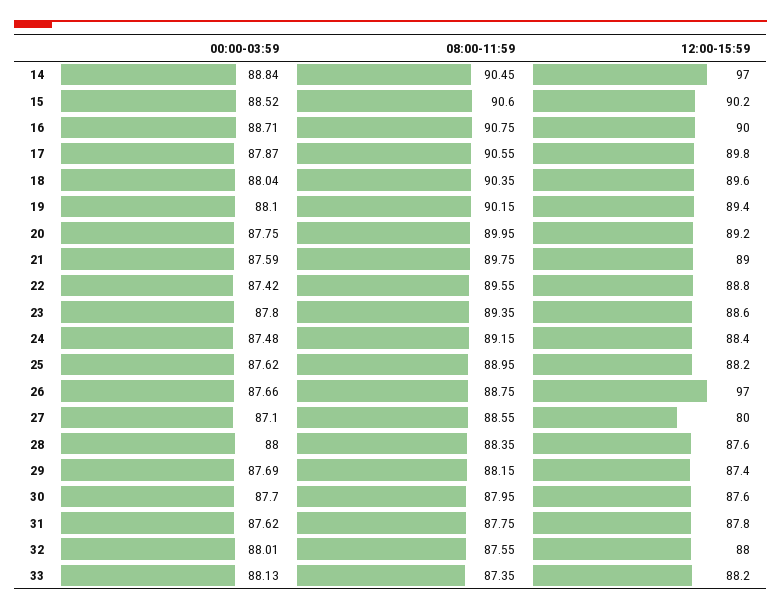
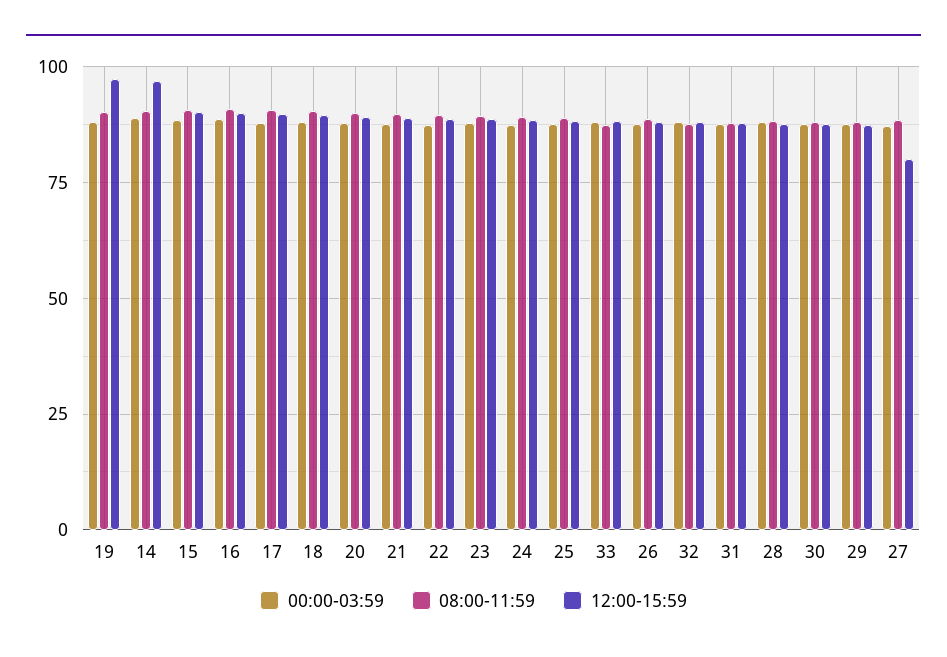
12:00-15:59, 19: 89.4 -> 97.5
12:00-15:59, 26: 97 -> 87.5

